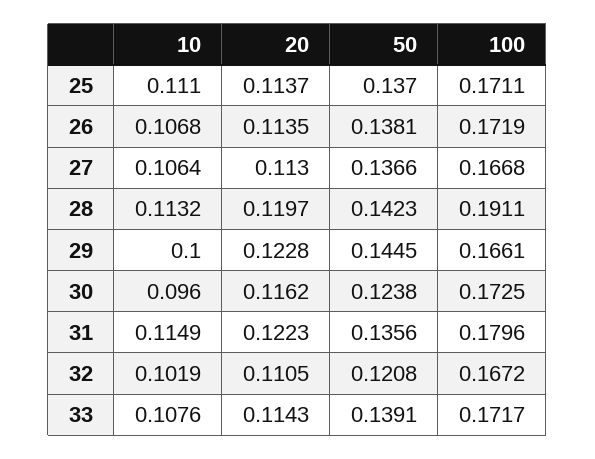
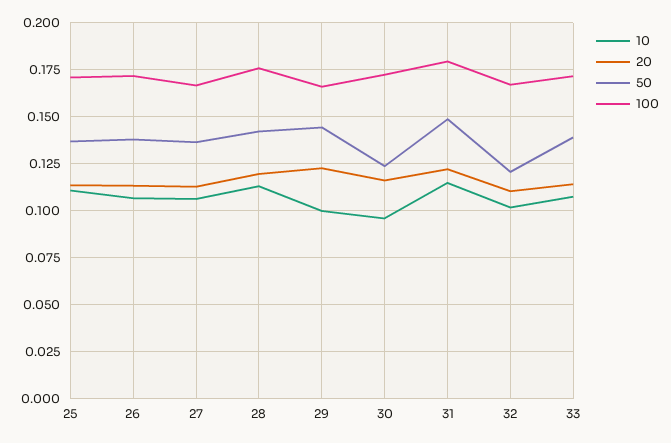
100, 28: 0.1911 -> 0.175
50, 31: 0.1356 -> 0.15

